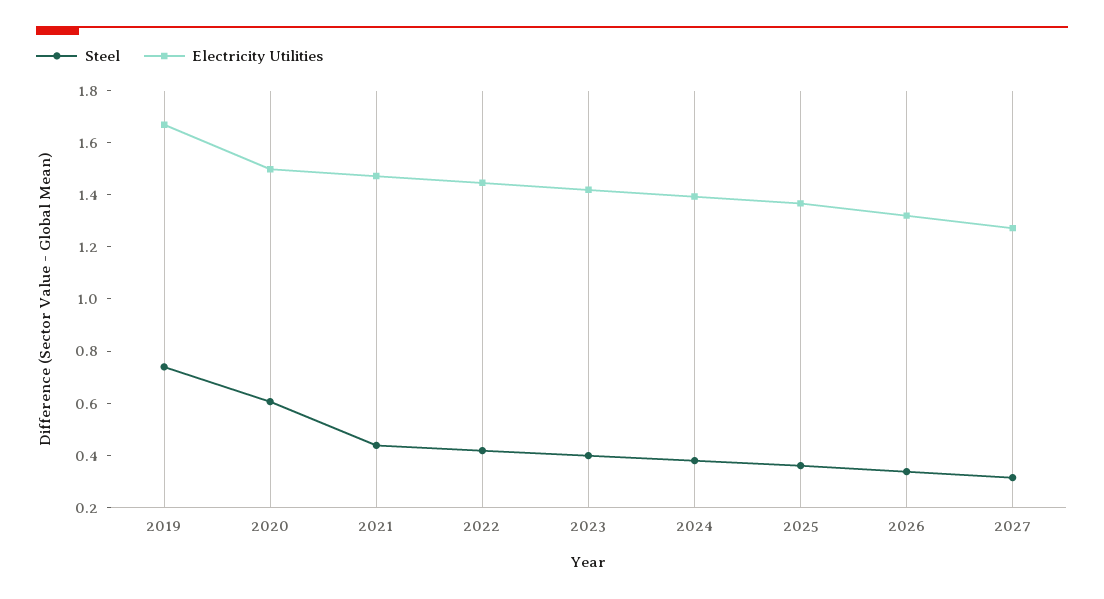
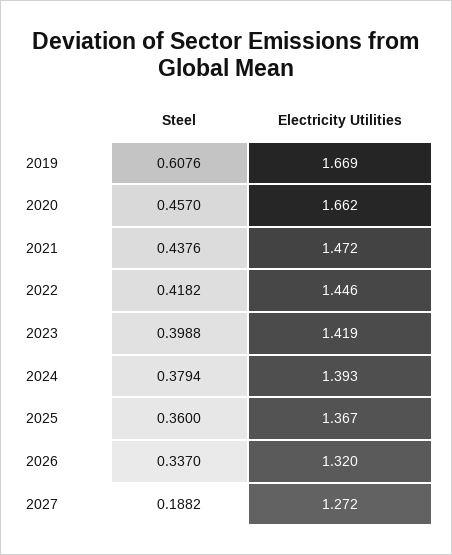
Steel, 2019: 0.75 -> 0.6076
Steel, 2020: 0.6 -> 0.457
Electricity Utilities, 2020: 1.5 -> 1.662
Steel, 2027: 0.3 -> 0.1882

